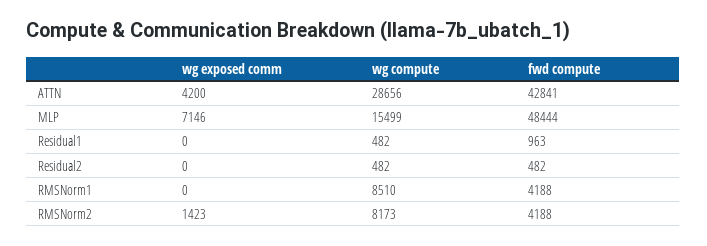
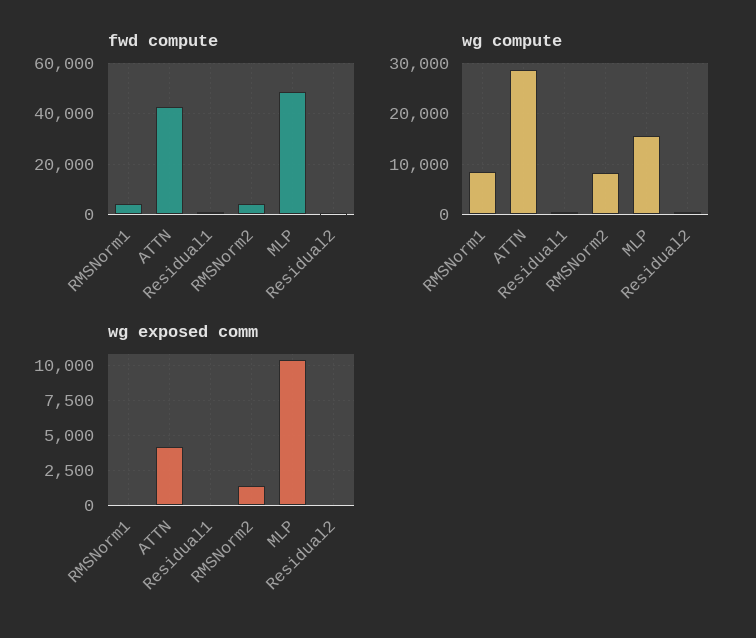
wg exposed comm, MLP: 7146 -> 10500

